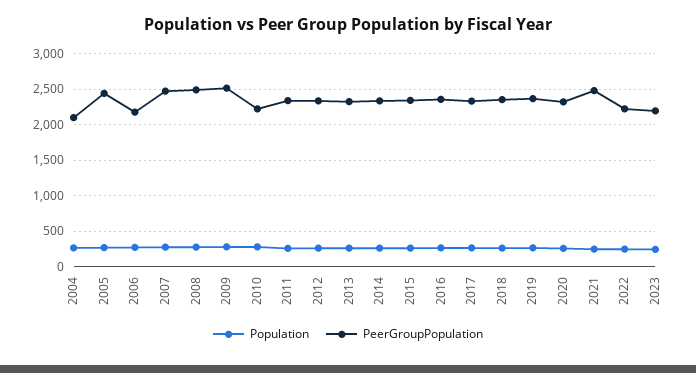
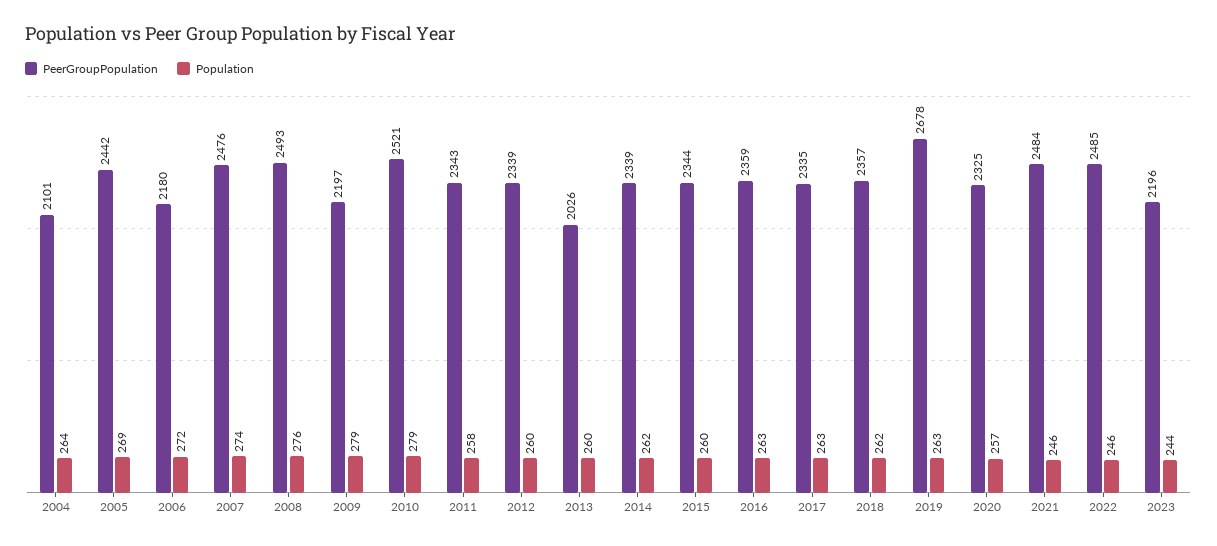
PeerGroupPopulation, 2009: 2500 -> 2197
PeerGroupPopulation, 2010: 2200 -> 2521
PeerGroupPopulation, 2013: 2300 -> 2026
PeerGroupPopulation, 2019: 2400 -> 2678
PeerGroupPopulation, 2022: 2200 -> 2485

